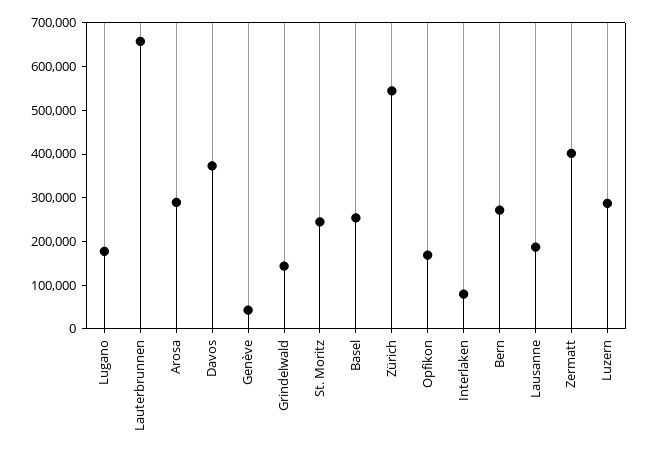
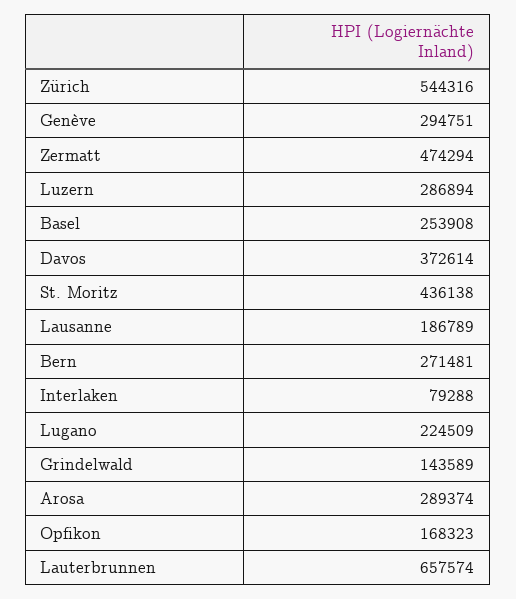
Lugano: 180000 -> 224509
Genève: 40000 -> 294751
St. Moritz: 240000 -> 436138
Zermatt: 400000 -> 474294

